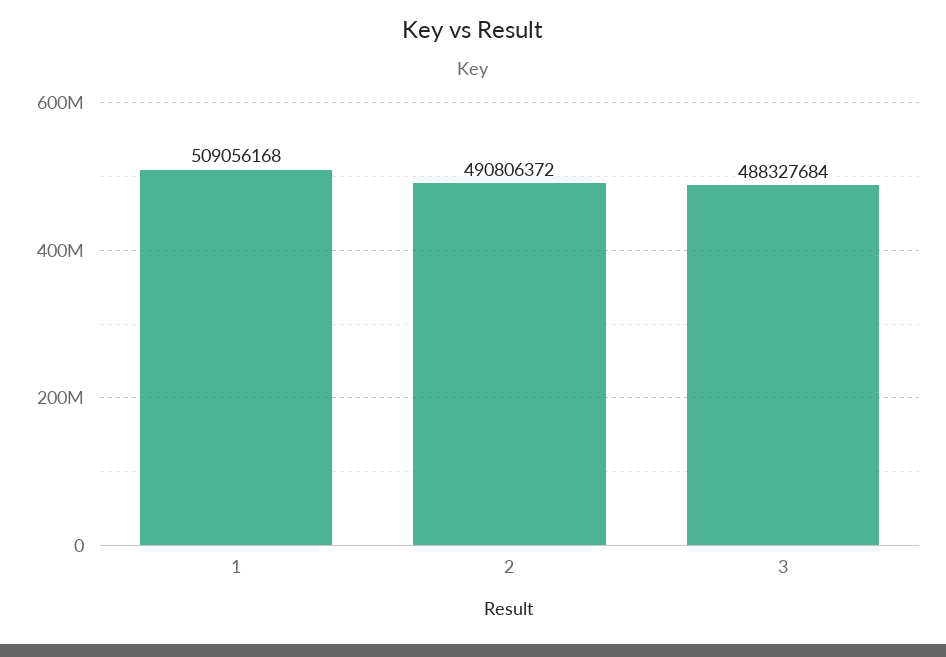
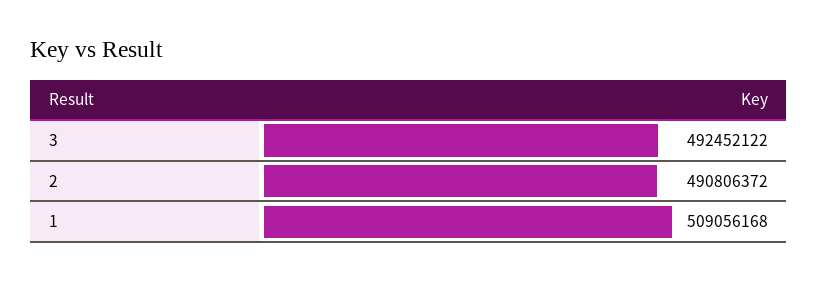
3: 488327684 -> 492452122

